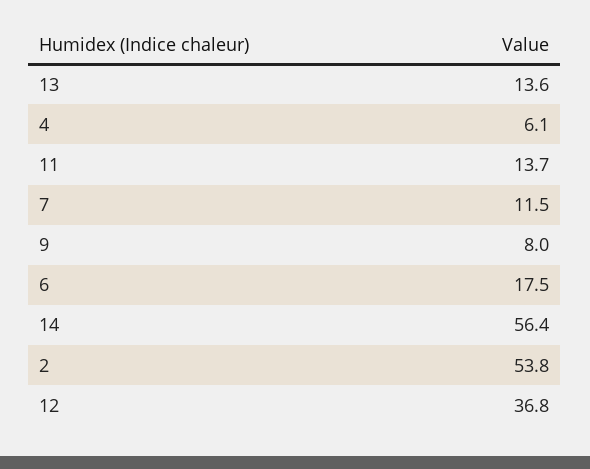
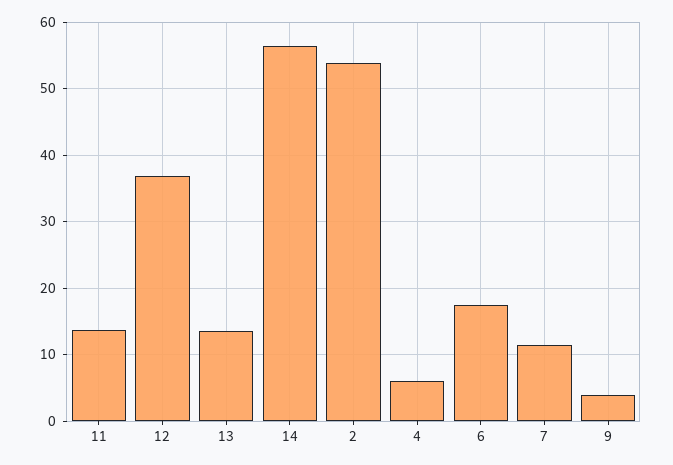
9: 8 -> 4

